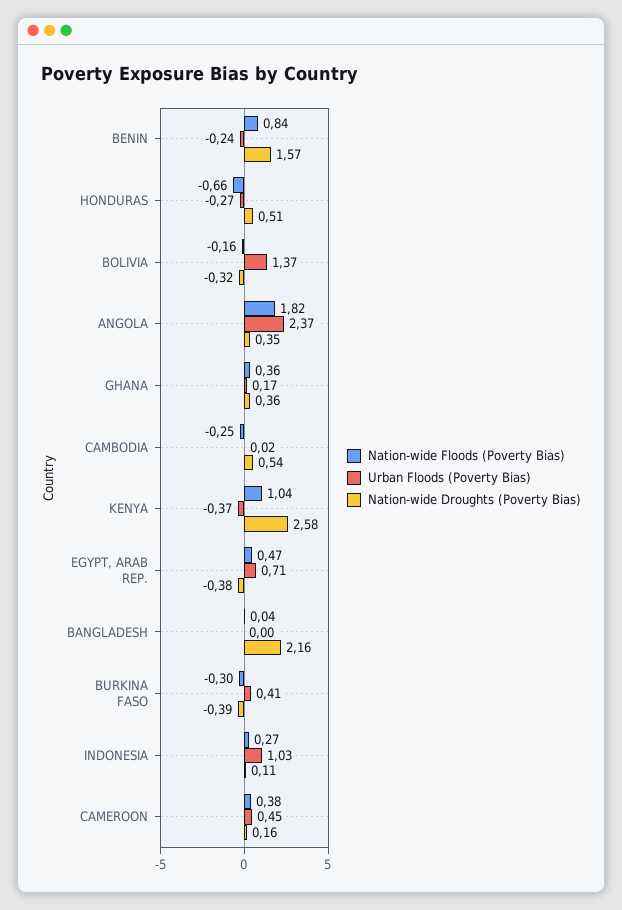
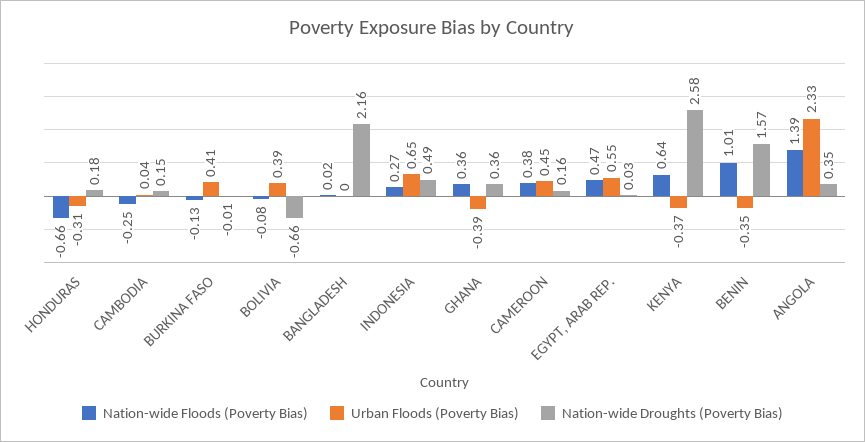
Nation-wide Floods (Poverty Bias), BENIN: 0.84 -> 1.01
Urban Floods (Poverty Bias), BENIN: -0.24 -> -0.35
Urban Floods (Poverty Bias), HONDURAS: -0.27 -> -0.31
Nation-wide Droughts (Poverty Bias), HONDURAS: 0.51 -> 0.18
Nation-wide Floods (Poverty Bias), BOLIVIA: -0.16 -> -0.08
Urban Floods (Poverty Bias), BOLIVIA: 1.37 -> 0.39
Nation-wide Droughts (Poverty Bias), BOLIVIA: -0.32 -> -0.66
Nation-wide Floods (Poverty Bias), ANGOLA: 1.82 -> 1.39
Urban Floods (Poverty Bias), ANGOLA: 2.37 -> 2.33
Urban Floods (Poverty Bias), GHANA: 0.17 -> -0.39
Urban Floods (Poverty Bias), CAMBODIA: 0.02 -> 0.04
Nation-wide Droughts (Poverty Bias), CAMBODIA: 0.54 -> 0.15
Nation-wide Floods (Poverty Bias), KENYA: 1.04 -> 0.64
Urban Floods (Poverty Bias), EGYPT, ARAB REP.: 0.71 -> 0.55
Nation-wide Droughts (Poverty Bias), EGYPT, ARAB REP.: -0.38 -> 0.03
Nation-wide Floods (Poverty Bias), BANGLADESH: 0.04 -> 0.02
Nation-wide Floods (Poverty Bias), BURKINA FASO: -0.3 -> -0.13
Nation-wide Droughts (Poverty Bias), BURKINA FASO: -0.39 -> -0.01
Urban Floods (Poverty Bias), INDONESIA: 1.03 -> 0.65
Nation-wide Droughts (Poverty Bias), INDONESIA: 0.11 -> 0.49

